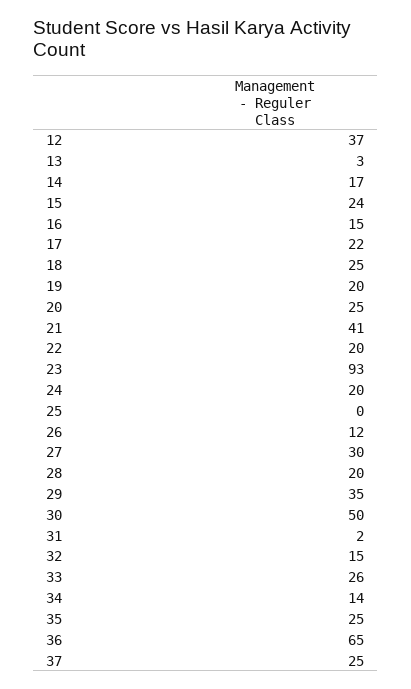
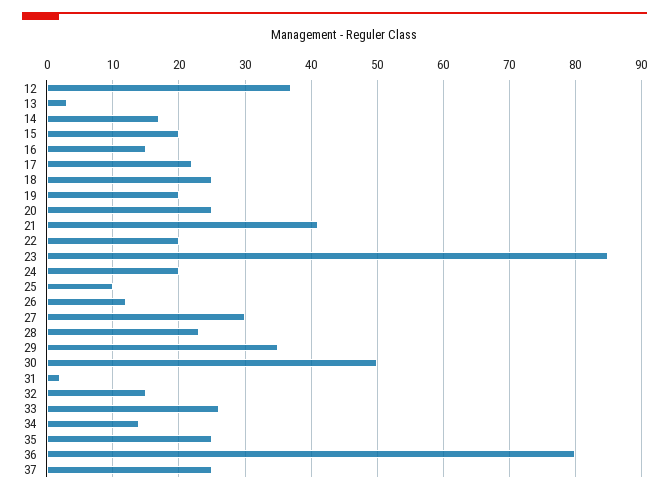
15: 24 -> 20
23: 93 -> 85
25: 0 -> 10
28: 20 -> 23
36: 65 -> 80

